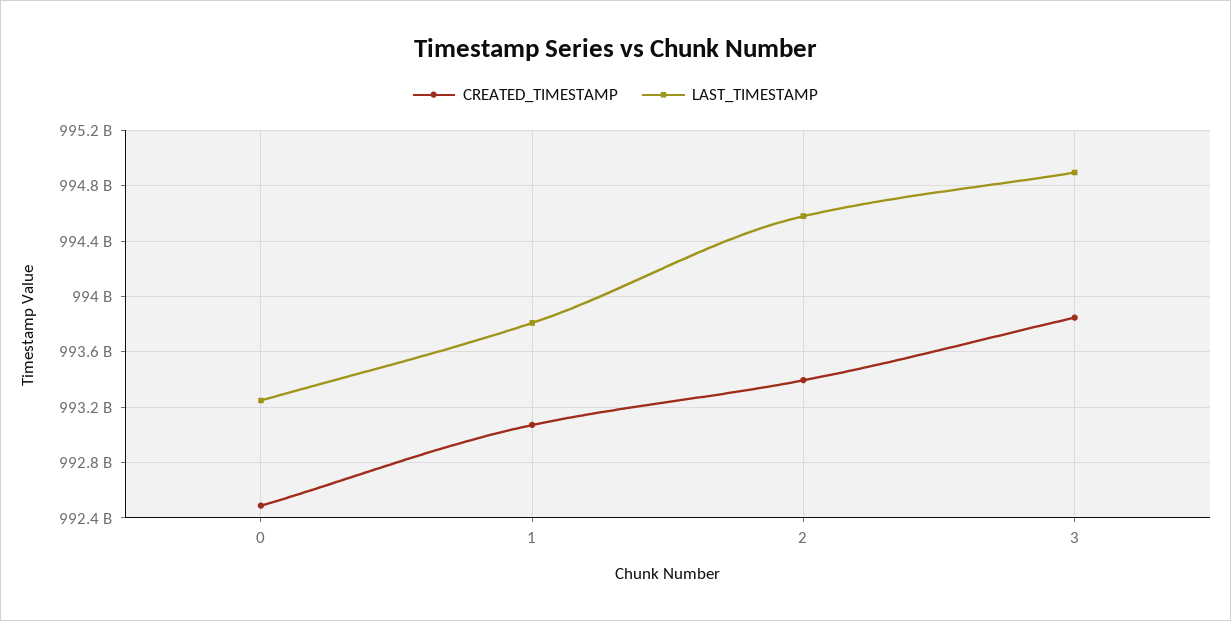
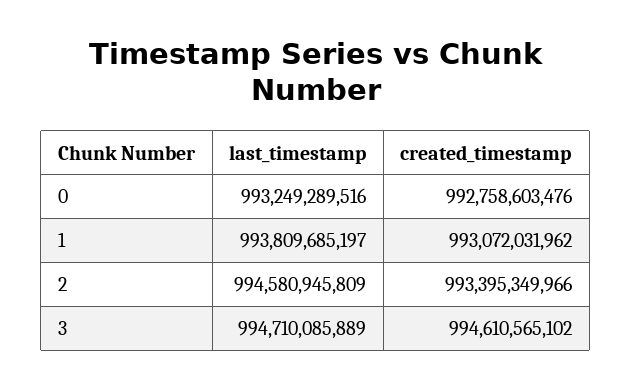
CREATED_TIMESTAMP, 0: 992500000000 -> 992758603476
CREATED_TIMESTAMP, 3: 993850000000 -> 994610565102
LAST_TIMESTAMP, 3: 994900000000 -> 994710085889

